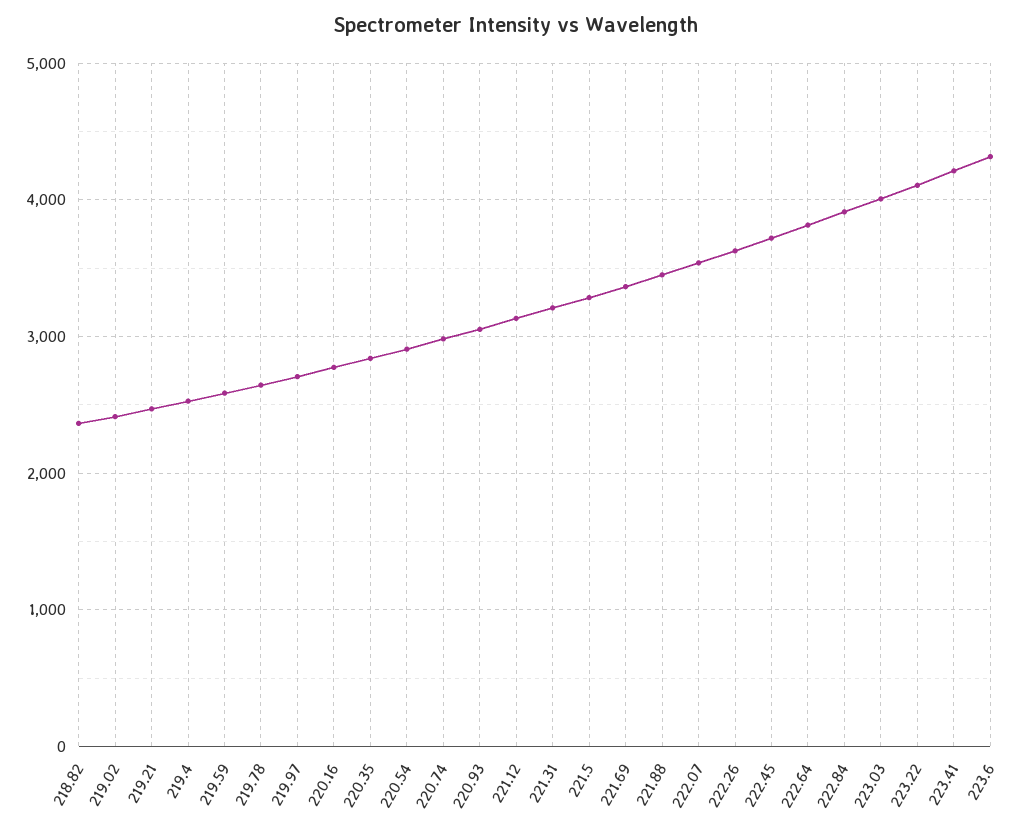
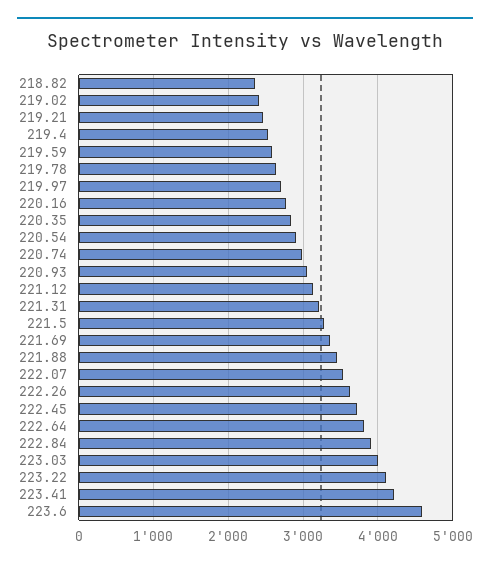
223.6: 4300 -> 4600

